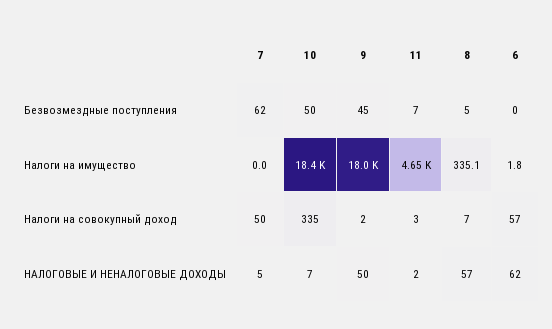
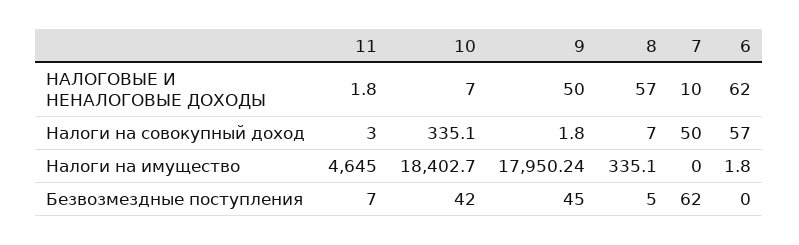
10, Безвозмездные поступления: 50 -> 42
7, НАЛОГОВЫЕ И НЕНАЛОГОВЫЕ ДОХОДЫ: 5 -> 10

